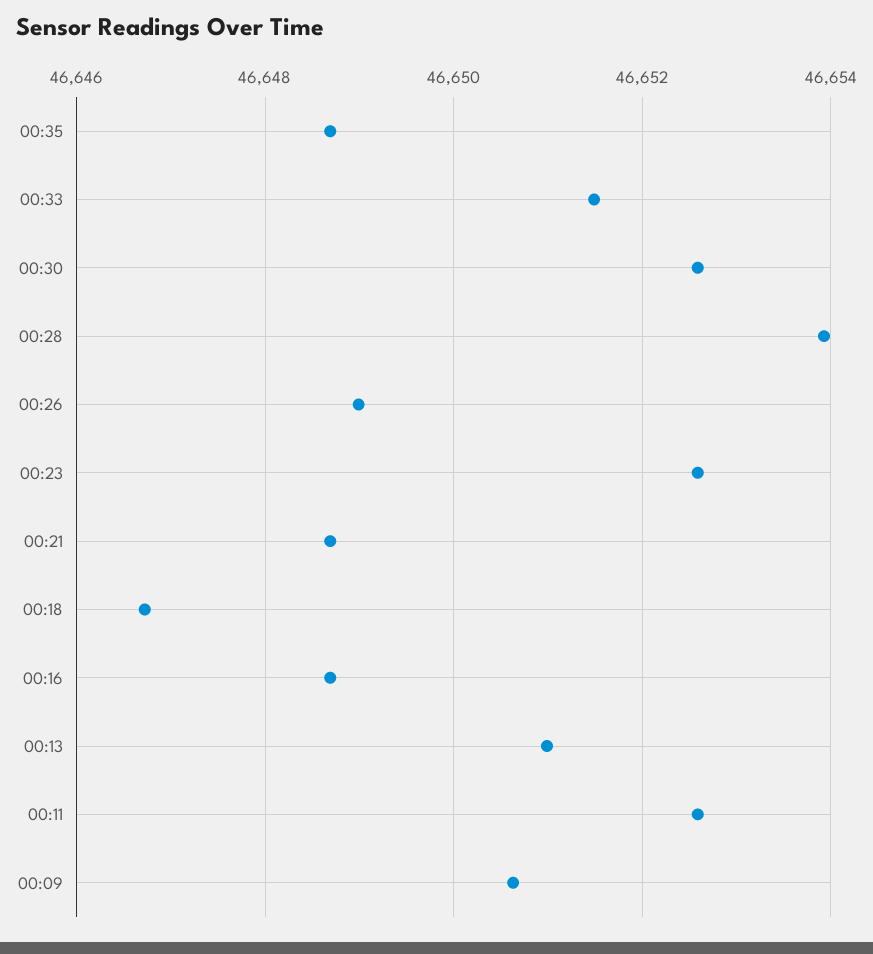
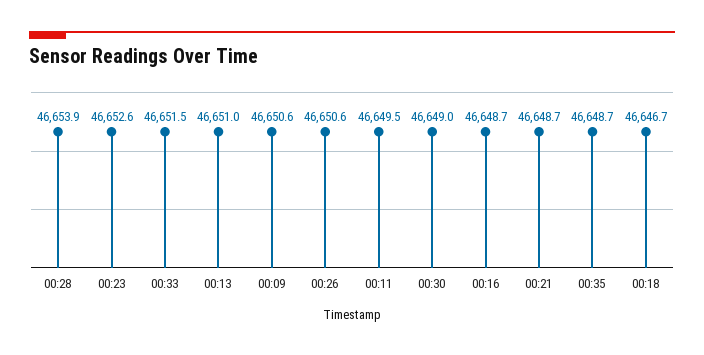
00:30: 46652.6 -> 46649
00:26: 46649 -> 46650.6
00:11: 46652.6 -> 46649.5

